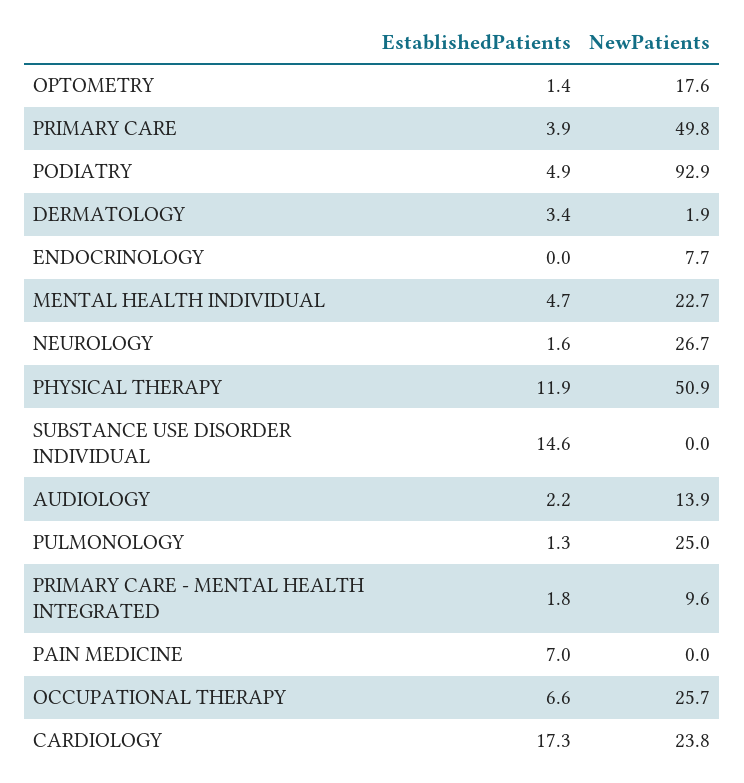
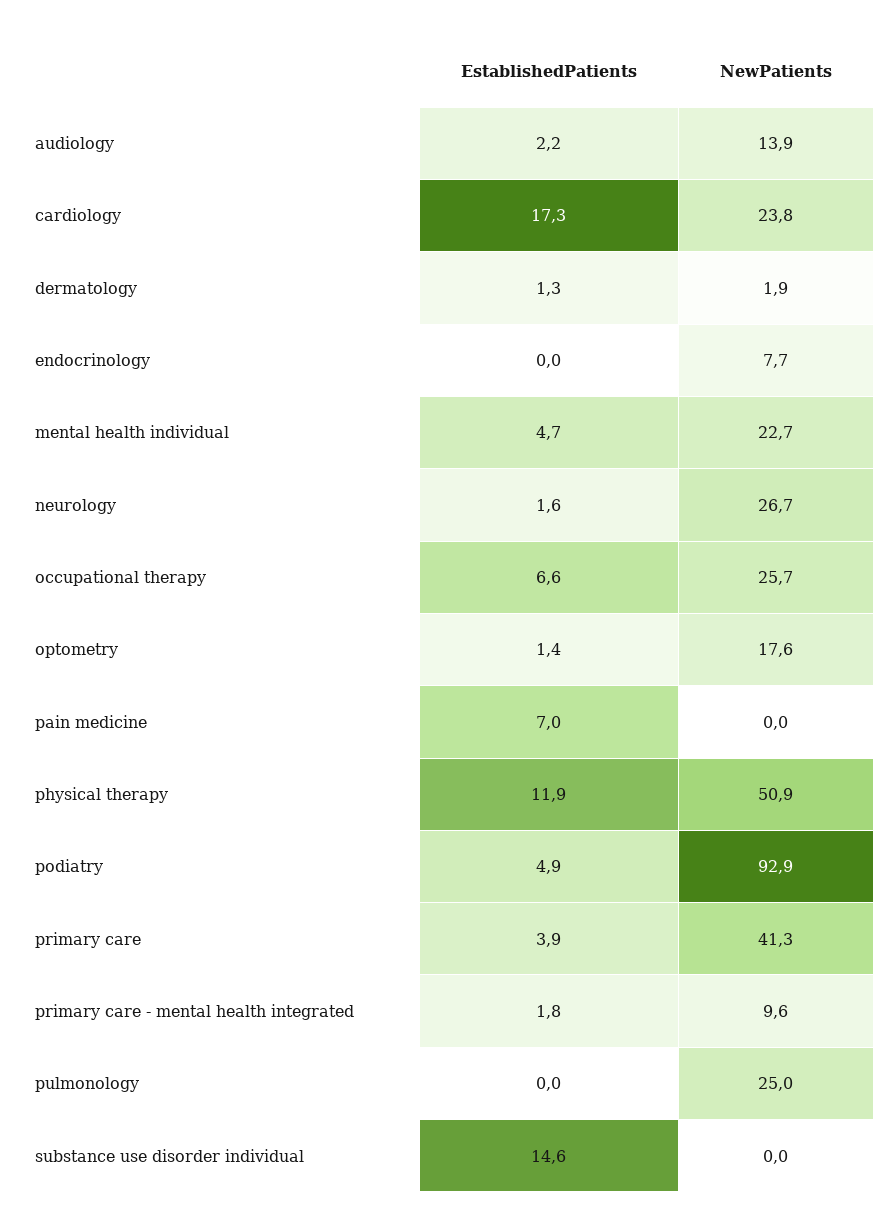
NewPatients, PRIMARY CARE: 49.8 -> 41.3
EstablishedPatients, DERMATOLOGY: 3.4 -> 1.3
EstablishedPatients, PULMONOLOGY: 1.3 -> 0

